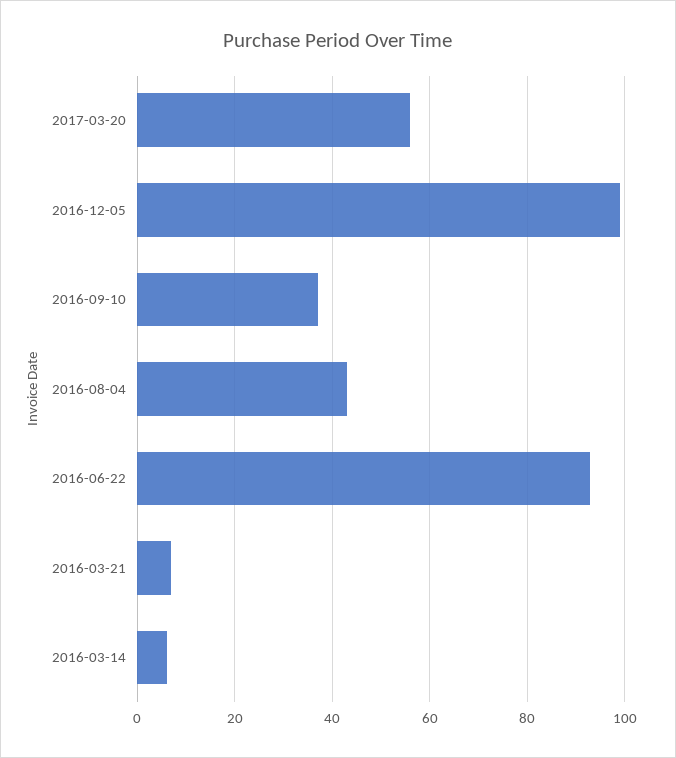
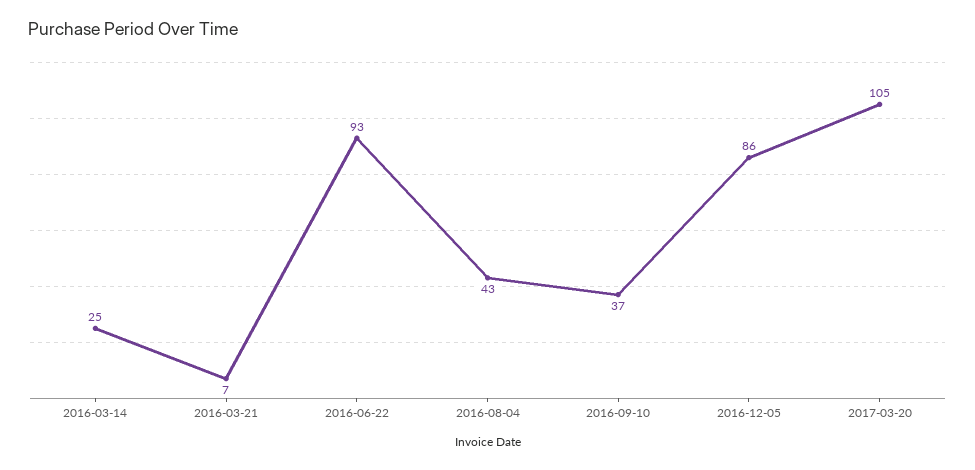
2017-03-20: 55 -> 105
2016-12-05: 100 -> 86
2016-03-14: 5 -> 25

